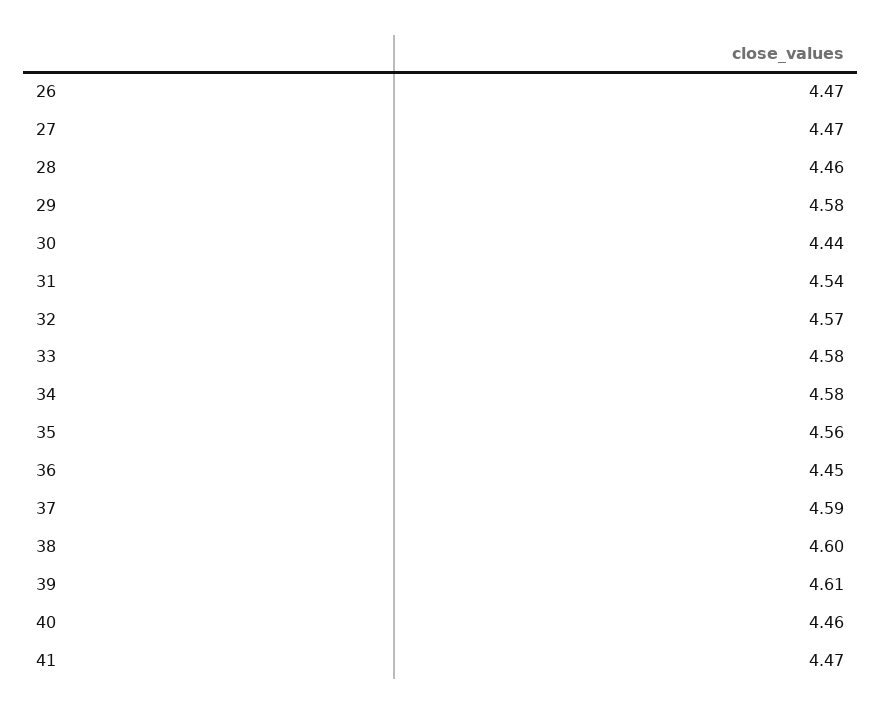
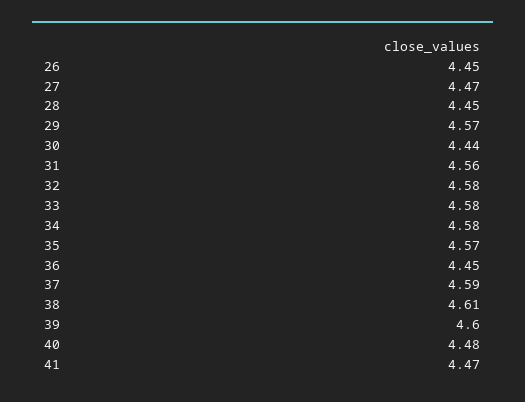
26: 4.47 -> 4.45
28: 4.46 -> 4.45
29: 4.58 -> 4.57
31: 4.54 -> 4.56
32: 4.57 -> 4.58
35: 4.56 -> 4.57
38: 4.6 -> 4.61
39: 4.61 -> 4.6
40: 4.46 -> 4.48

